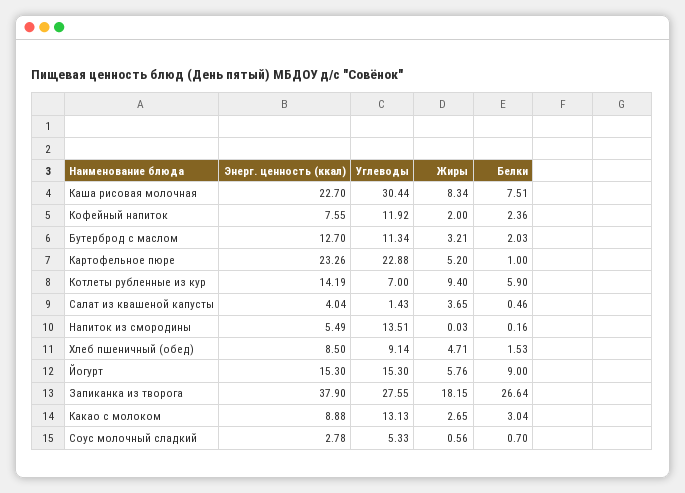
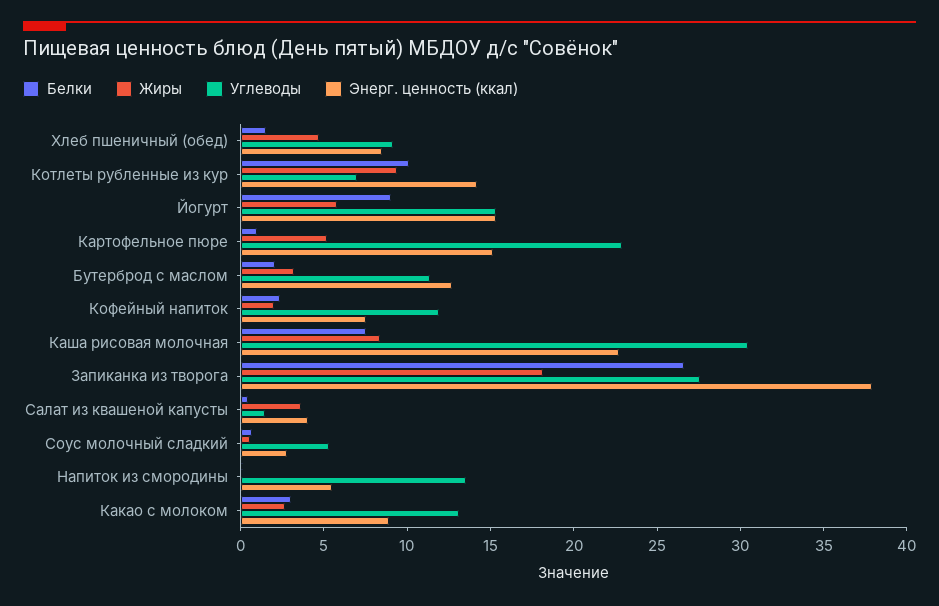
Энерг. ценность (ккал), Картофельное пюре: 23.26 -> 15
Белки, Котлеты рубленные из кур: 5.9 -> 10

